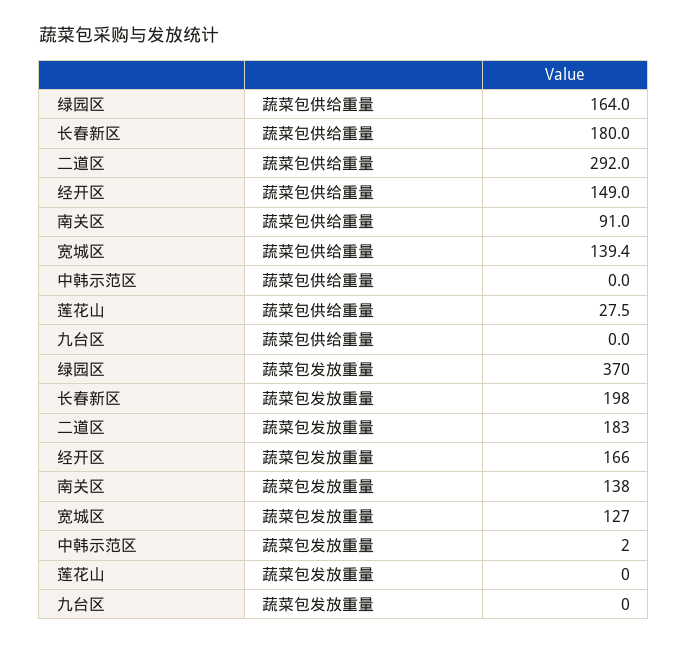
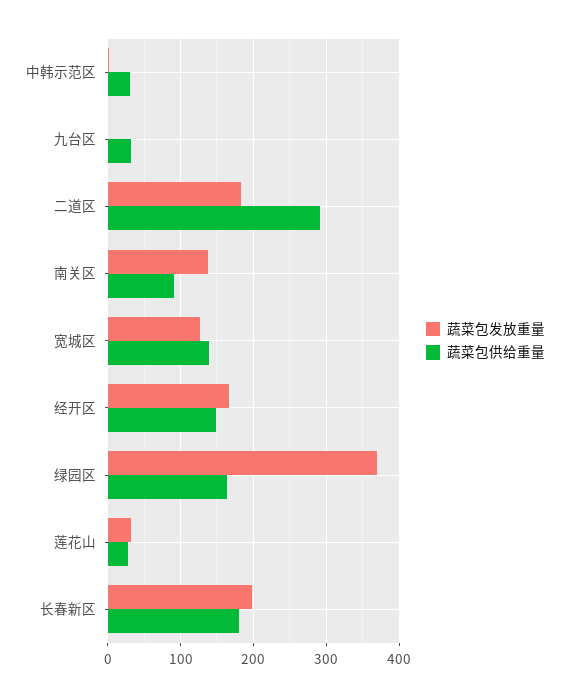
蔬菜包供给重量, 中韩示范区: 0 -> 30
蔬菜包供给重量, 九台区: 0 -> 30
蔬菜包发放重量, 莲花山: 0 -> 30

